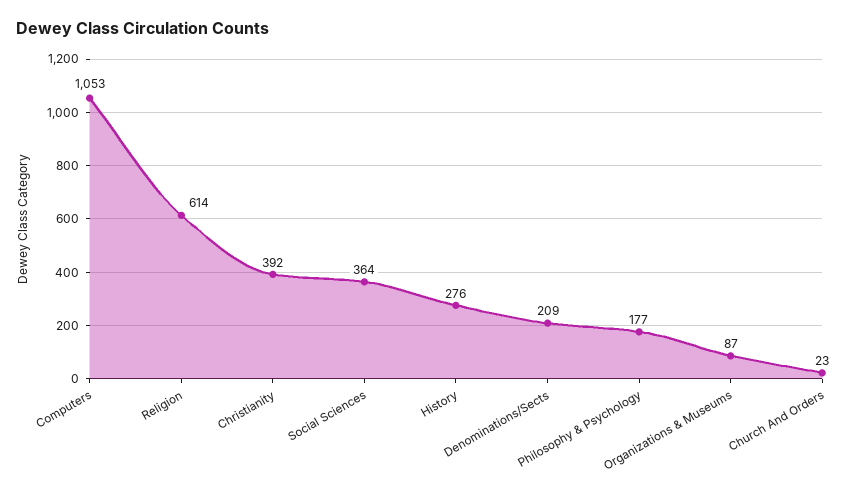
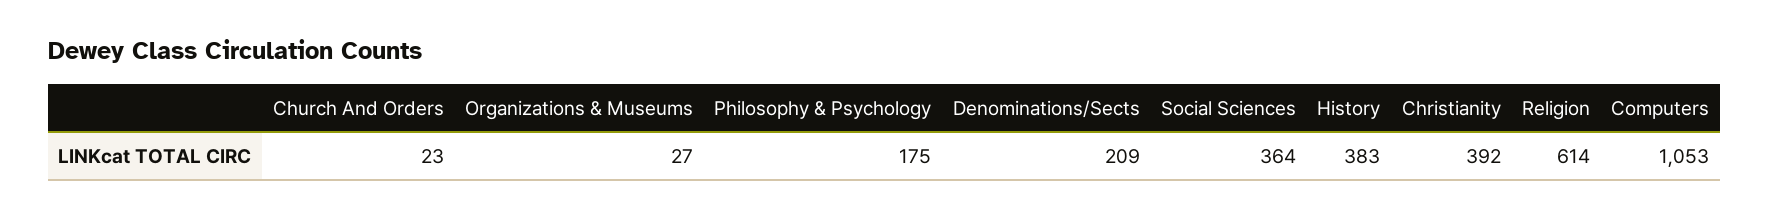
History: 276 -> 383
Philosophy & Psychology: 177 -> 175
Organizations & Museums: 87 -> 27

